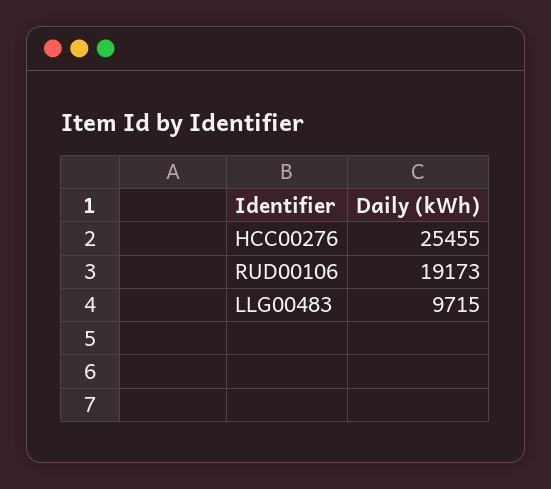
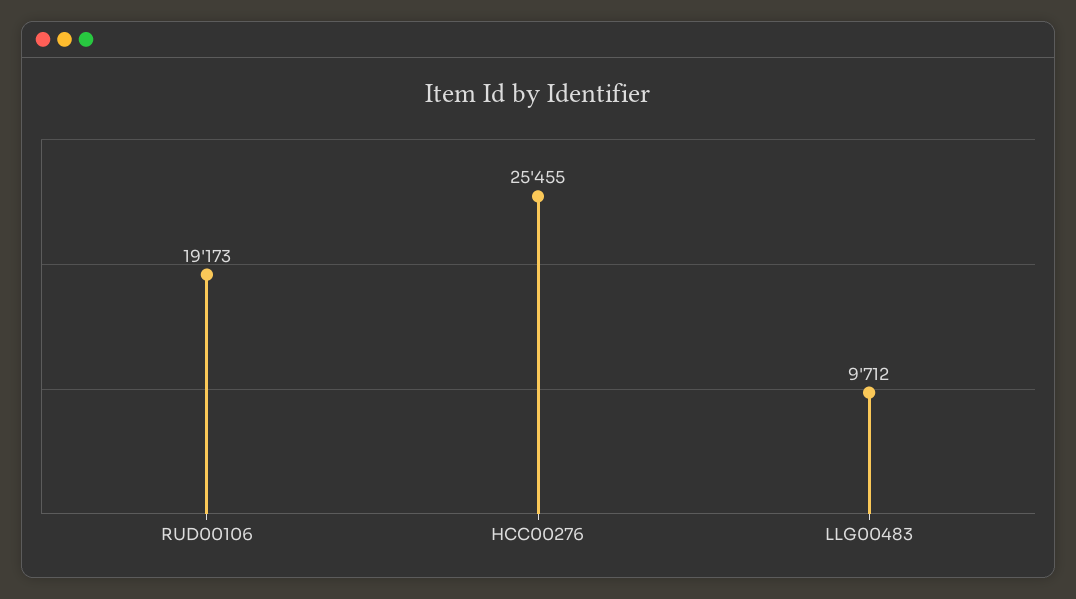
LLG00483: 9715 -> 9712

